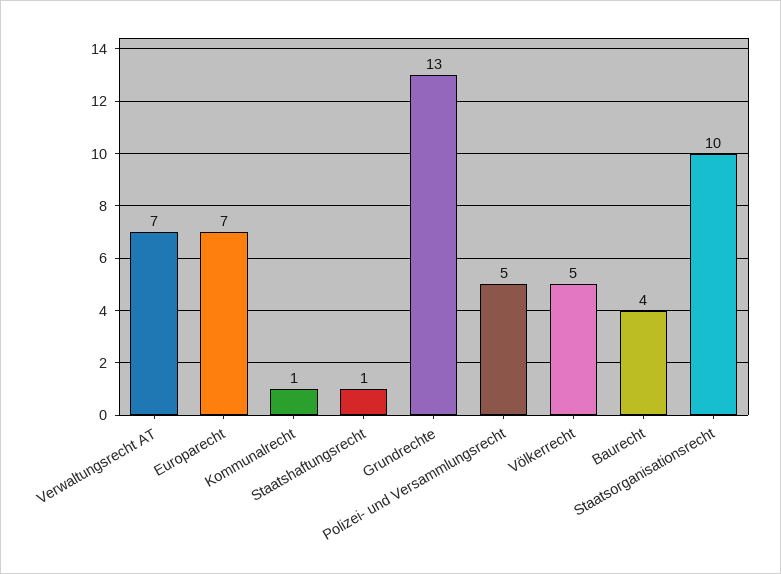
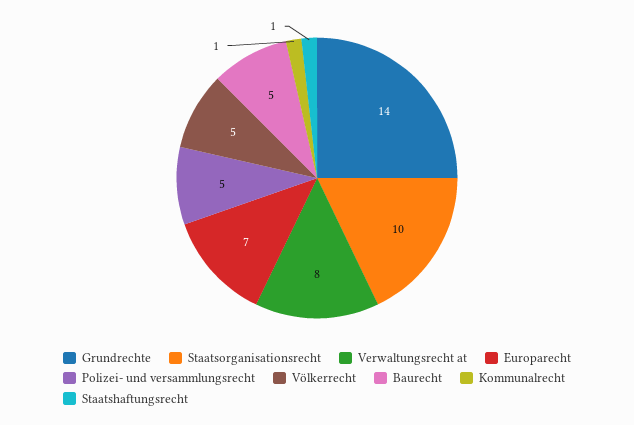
Verwaltungsrecht AT: 7 -> 8
Grundrechte: 13 -> 14
Baurecht: 4 -> 5

